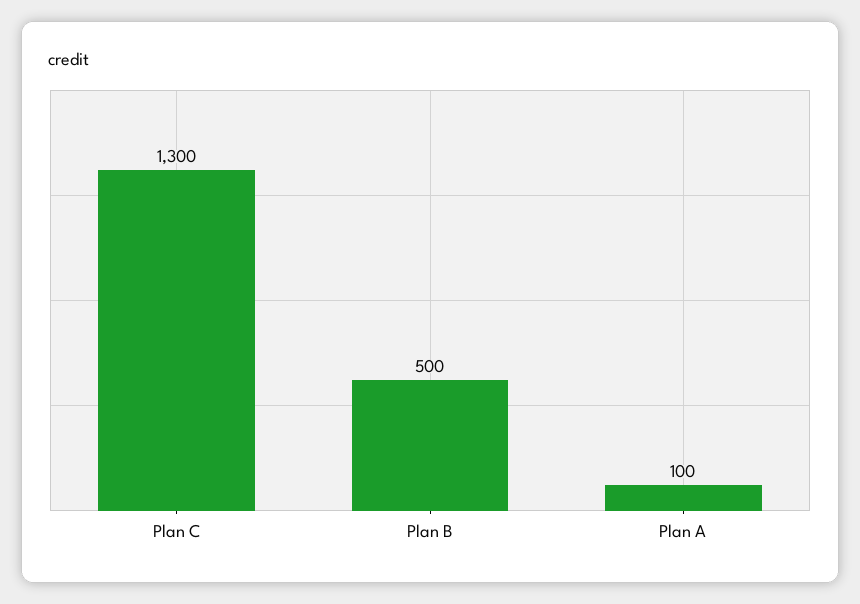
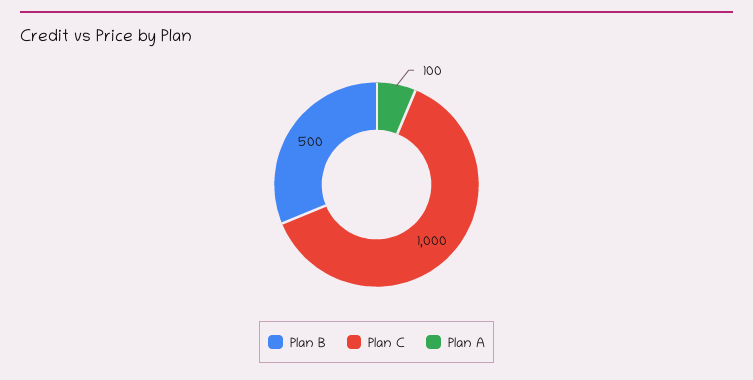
Plan C: 1300 -> 1000

